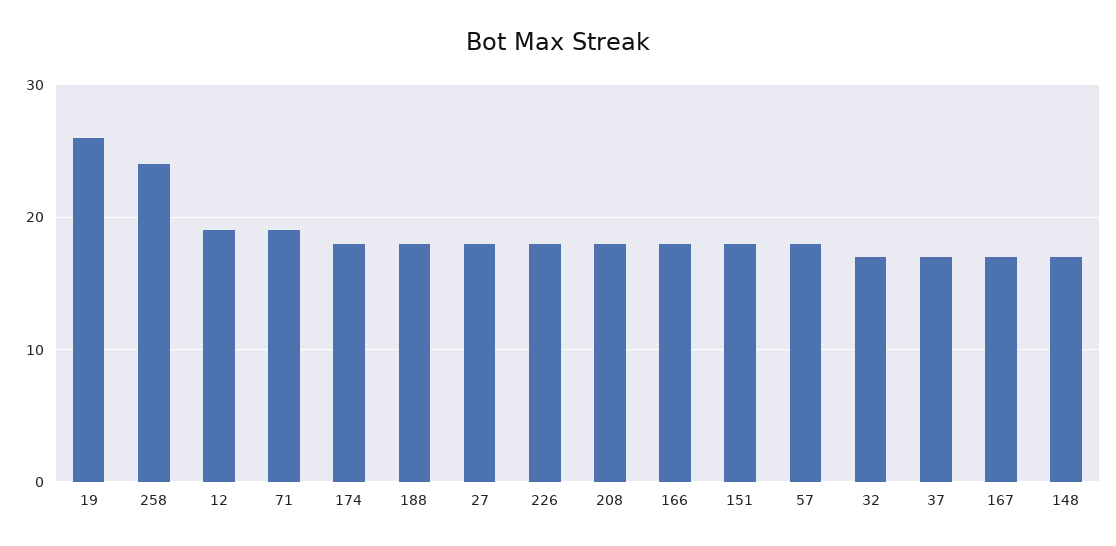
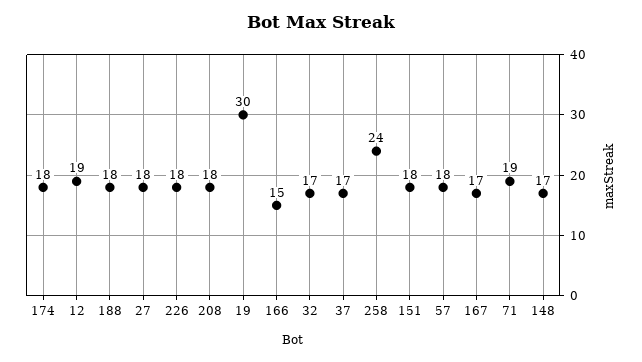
19: 26 -> 30
166: 18 -> 15

